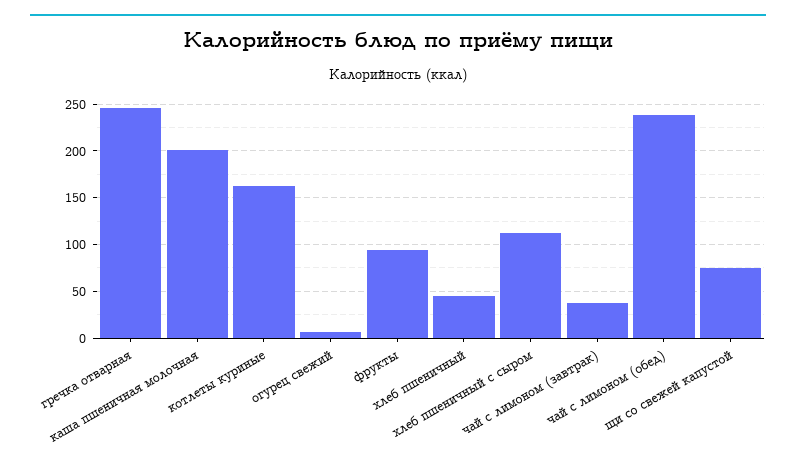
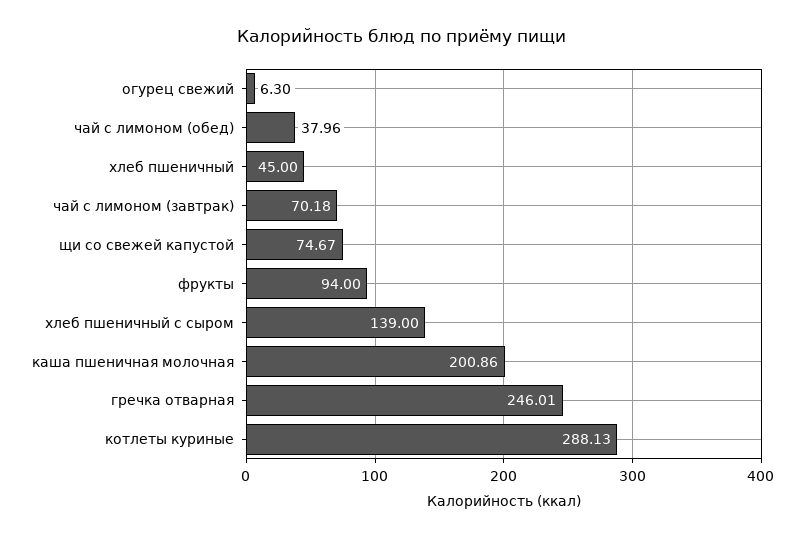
котлеты куриные: 160 -> 288.13
хлеб пшеничный с сыром: 110 -> 139
чай с лимоном (завтрак): 40 -> 70.18
чай с лимоном (обед): 240 -> 37.96

